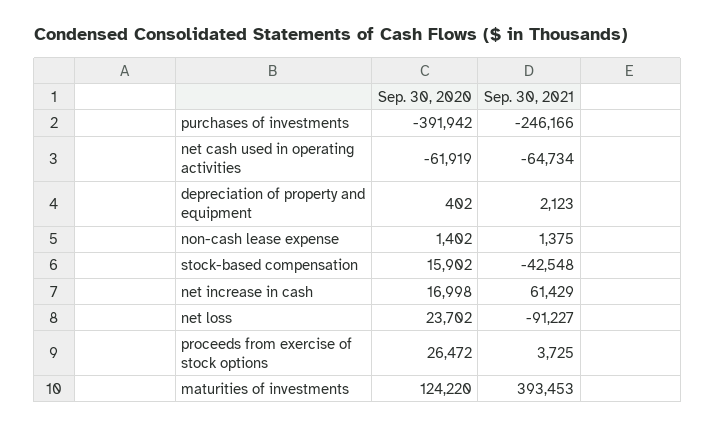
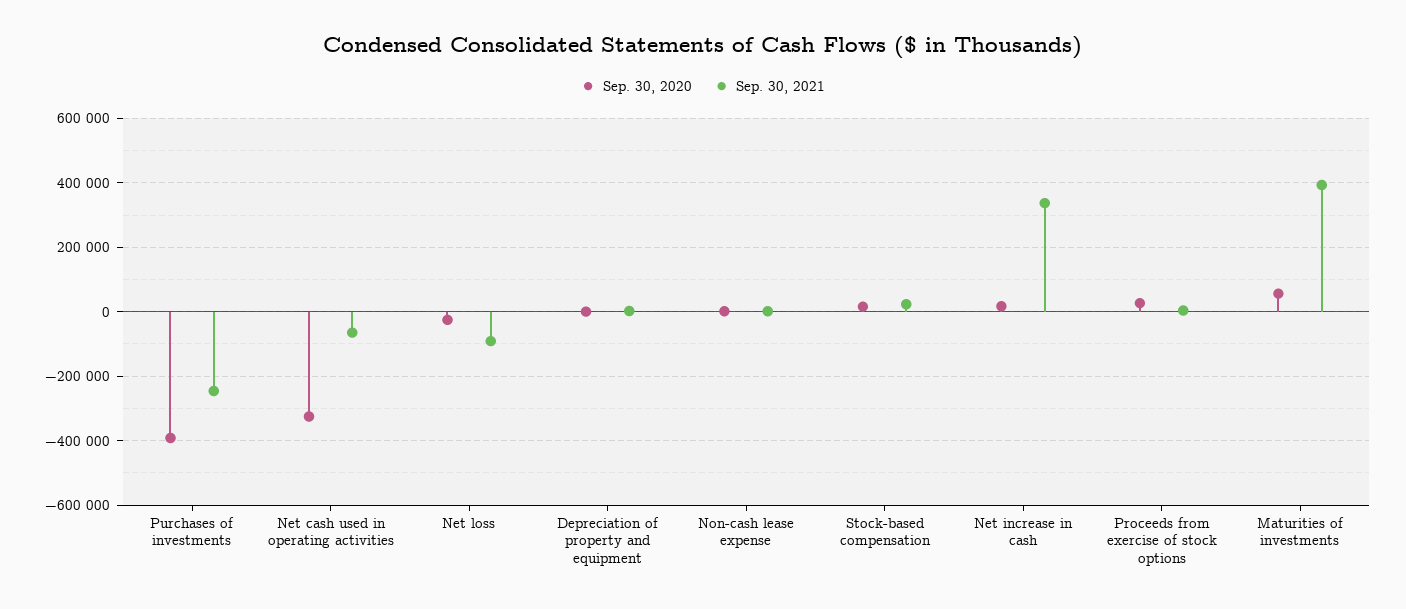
Sep. 30, 2020, net cash used in operating activities: -61919 -> -320000
Sep. 30, 2021, stock-based compensation: -42548 -> 20000
Sep. 30, 2021, net increase in cash: 61429 -> 340000
Sep. 30, 2020, net loss: 23702 -> -20000
Sep. 30, 2020, maturities of investments: 124220 -> 60000

